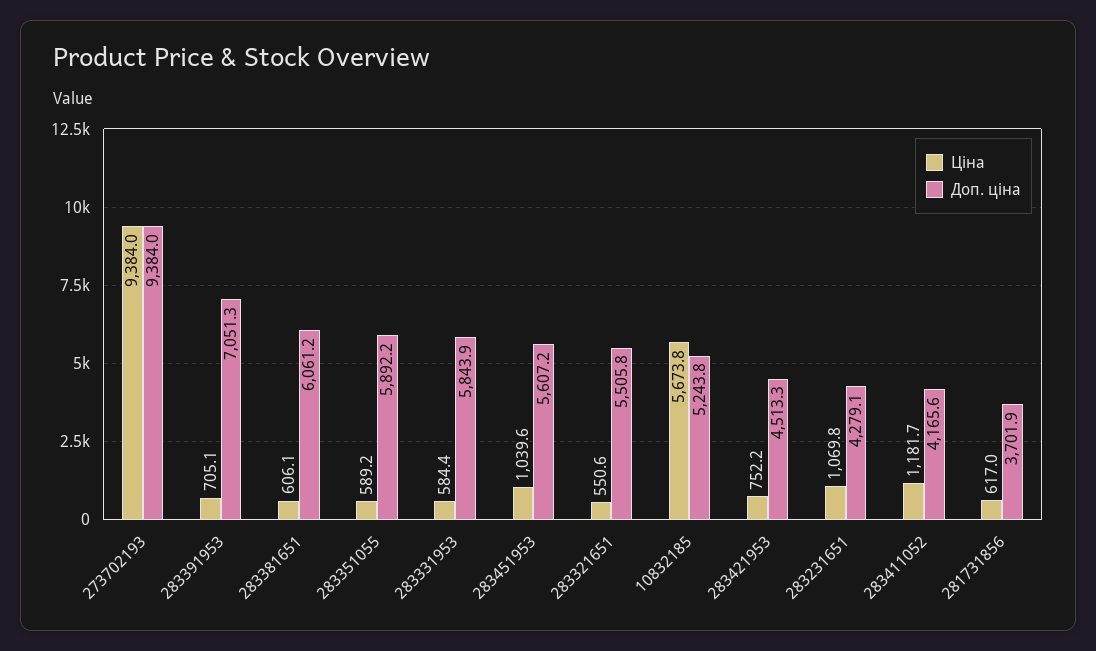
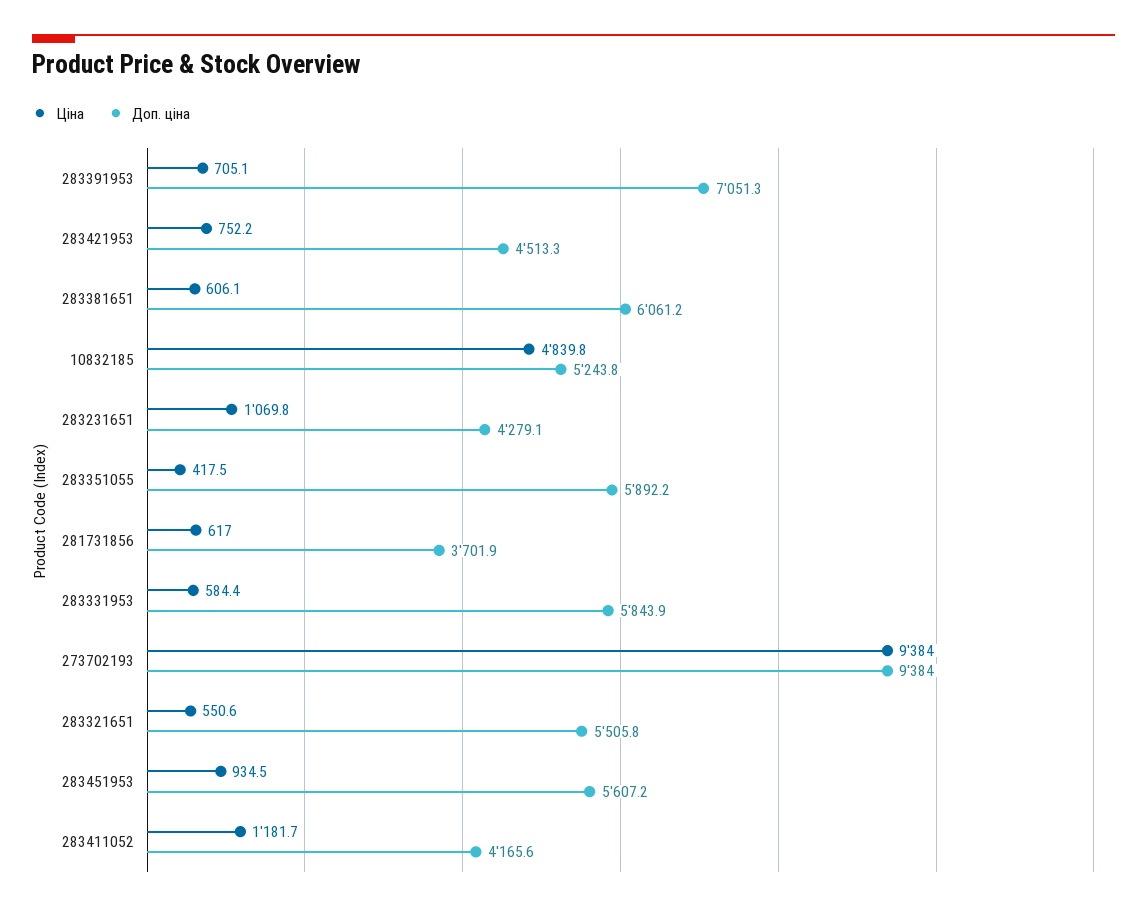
Ціна, 283351055: 589.2 -> 417.5
Ціна, 283451953: 1039.6 -> 934.5
Ціна, 10832185: 5673.8 -> 4839.8

